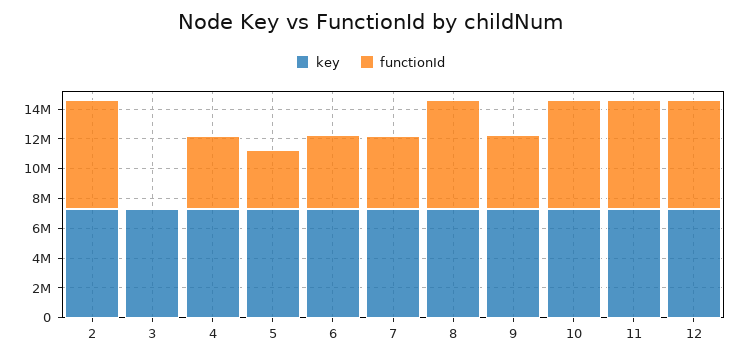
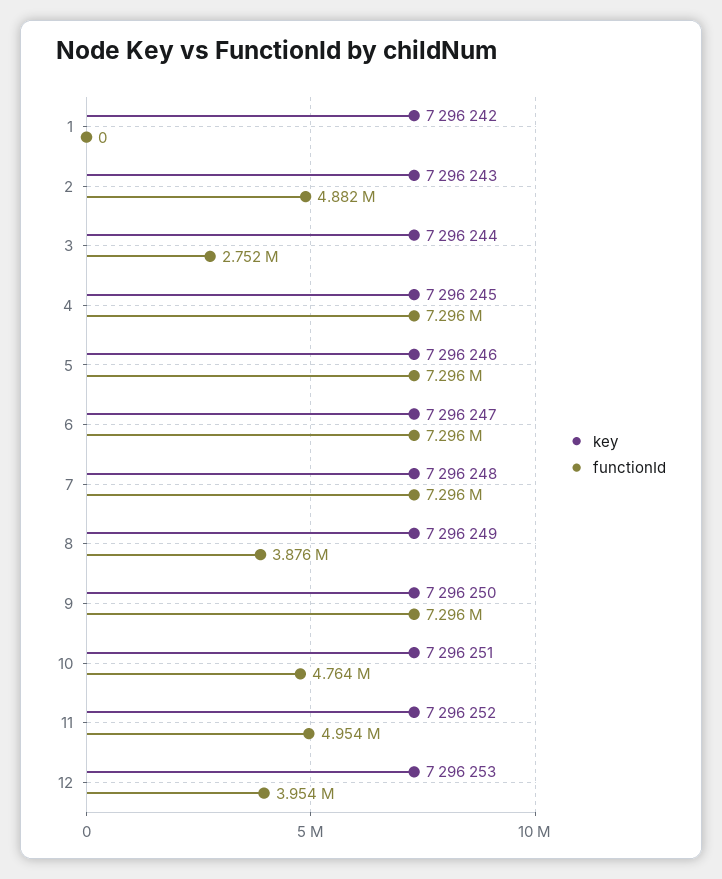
functionId, 2: 7000000 -> 4882000
functionId, 3: 0 -> 2752000
functionId, 4: 5000000 -> 7296000
functionId, 5: 4000000 -> 7296000
functionId, 6: 5000000 -> 7296000
functionId, 7: 5000000 -> 7296000
functionId, 8: 7000000 -> 3876000
functionId, 9: 5000000 -> 7296000
functionId, 10: 7000000 -> 4764000
functionId, 11: 7000000 -> 4954000
functionId, 12: 7000000 -> 3954000
key, 1: none -> 7296242
functionId, 1: none -> 0

